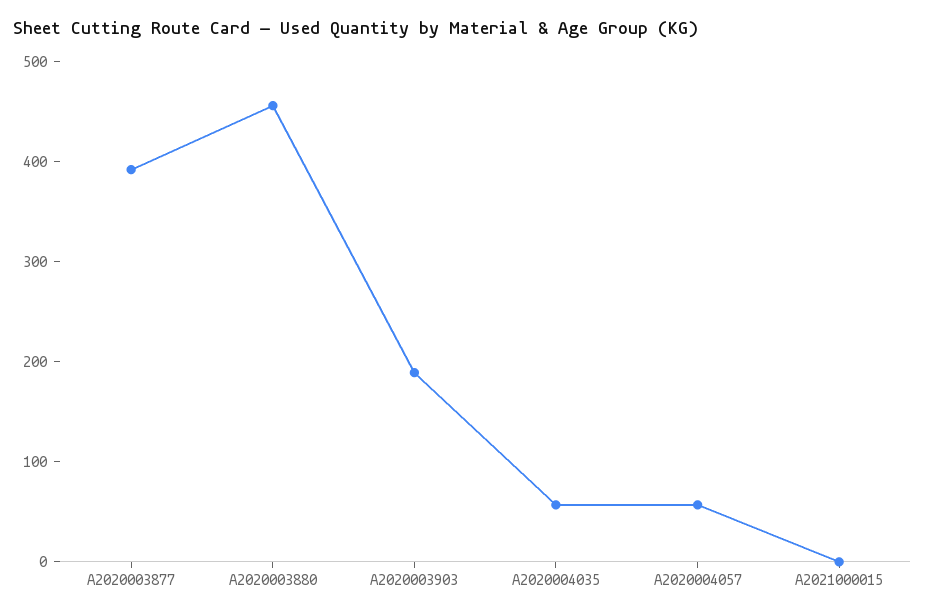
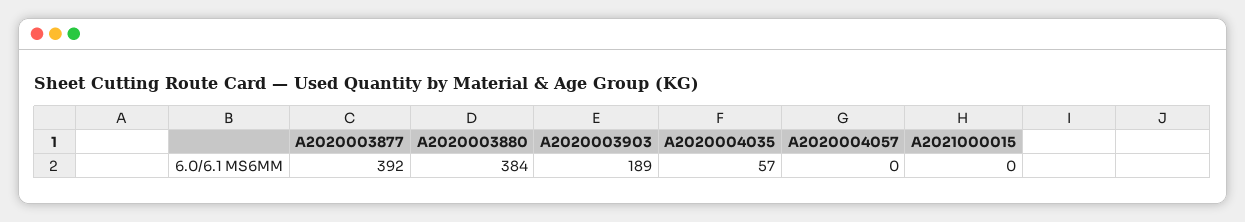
A2020003880: 460 -> 384
A2020004057: 60 -> 0

